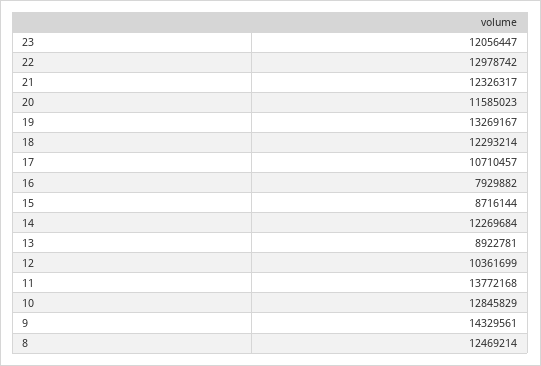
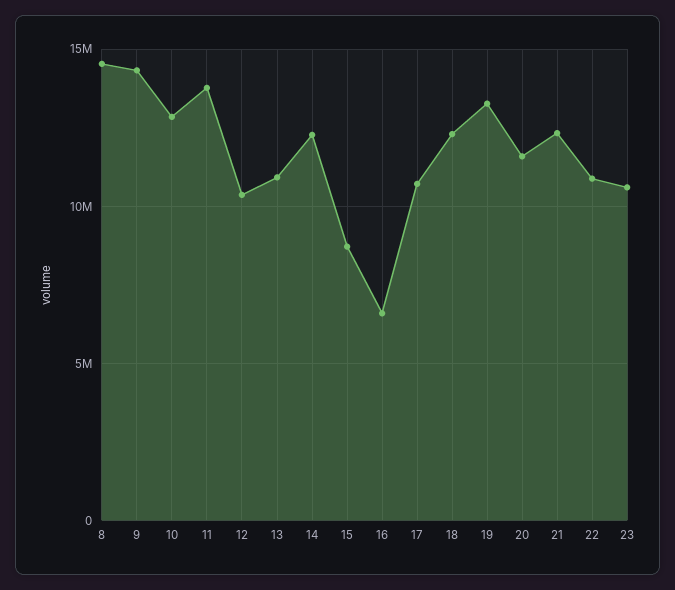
23: 12056447 -> 10500000
22: 12978742 -> 11000000
16: 7929882 -> 6500000
13: 8922781 -> 11000000
8: 12469214 -> 14500000

